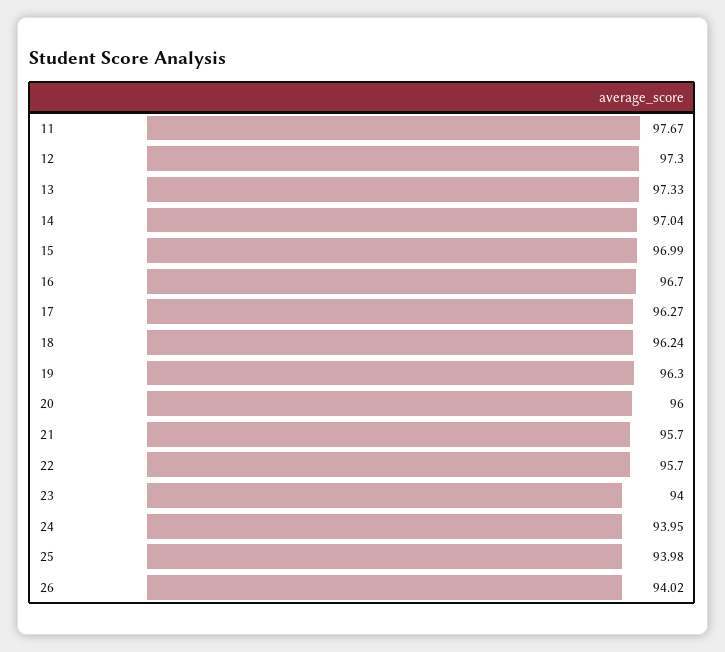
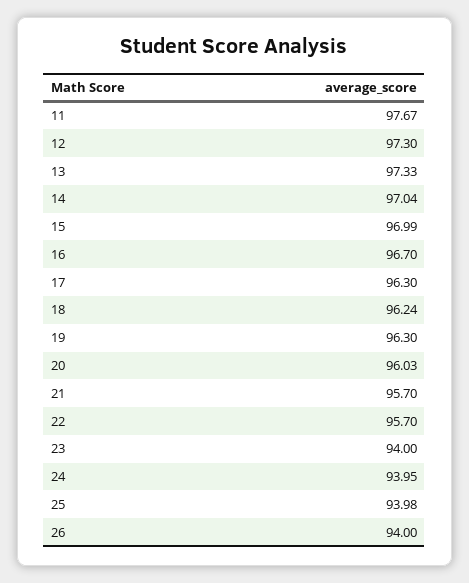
17: 96.27 -> 96.3
20: 96 -> 96.03
26: 94.02 -> 94

